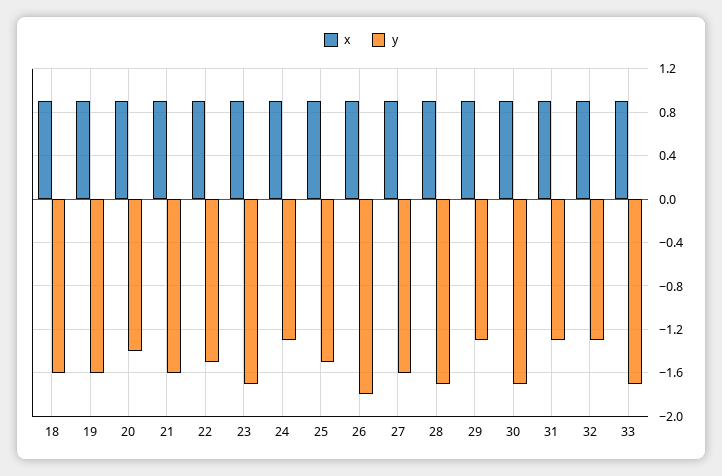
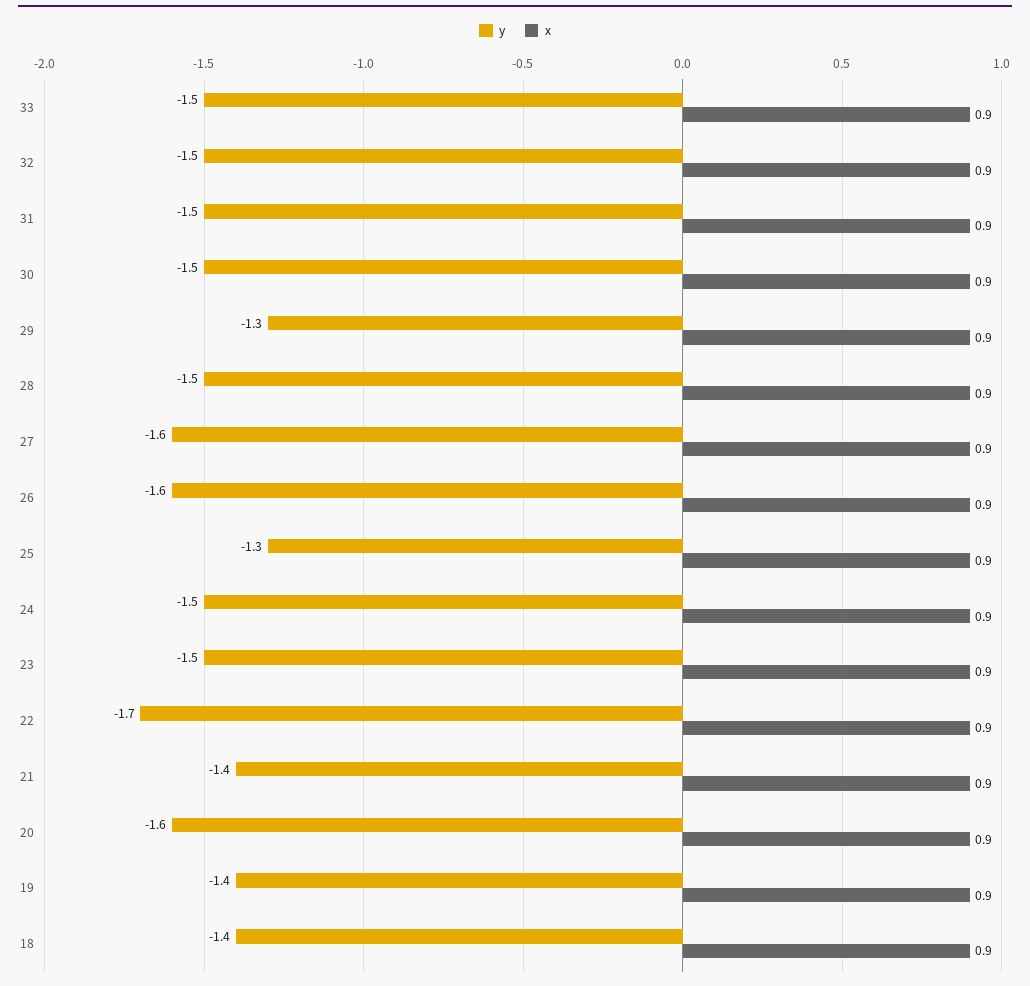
y, 18: -1.6 -> -1.4
y, 19: -1.6 -> -1.4
y, 20: -1.4 -> -1.6
y, 21: -1.6 -> -1.4
y, 22: -1.5 -> -1.7
y, 23: -1.7 -> -1.5
y, 24: -1.3 -> -1.5
y, 25: -1.5 -> -1.3
y, 26: -1.8 -> -1.6
y, 28: -1.7 -> -1.5
y, 30: -1.7 -> -1.5
y, 31: -1.3 -> -1.5
y, 32: -1.3 -> -1.5
y, 33: -1.7 -> -1.5

